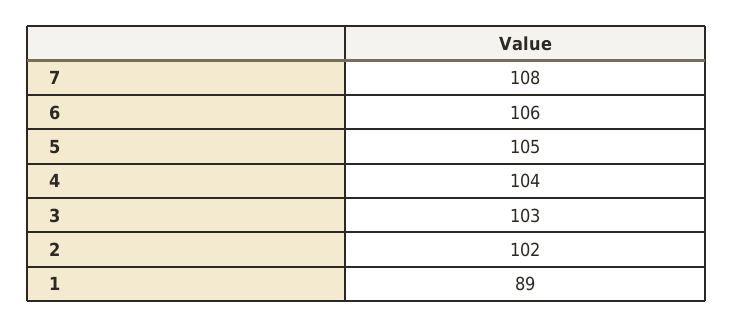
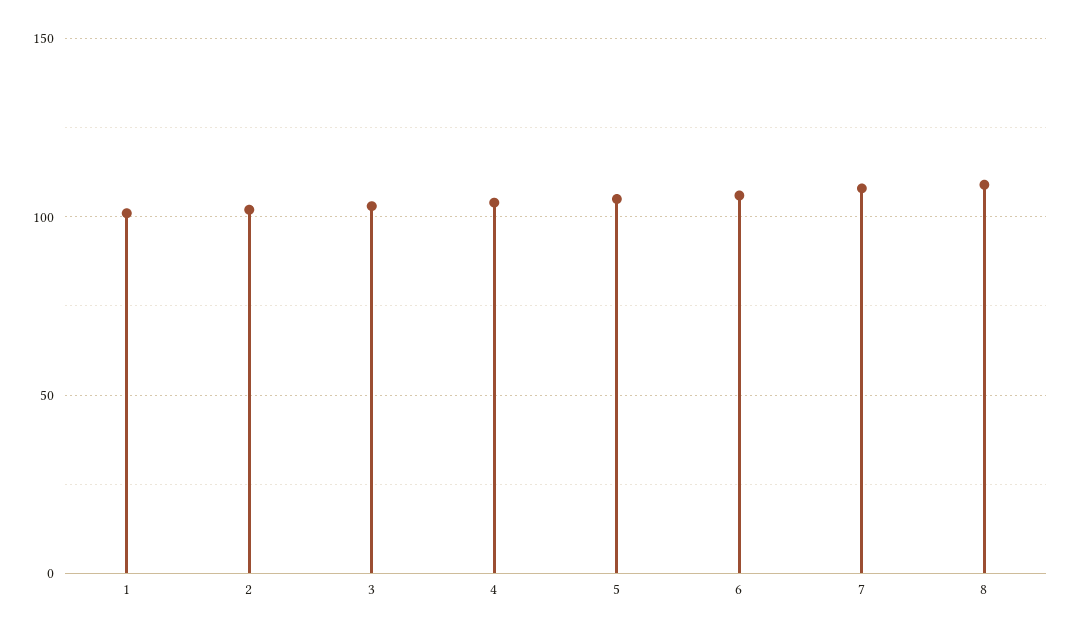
1: 89 -> 100
8: none -> 110

